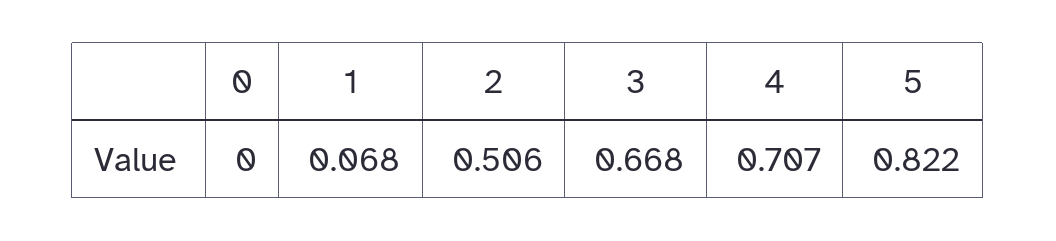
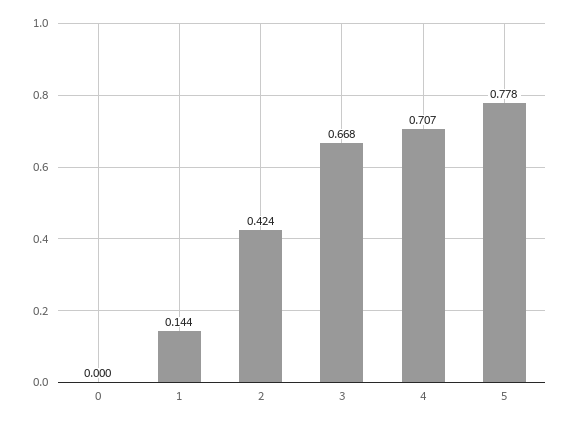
1: 0.068 -> 0.144
2: 0.506 -> 0.424
5: 0.822 -> 0.778

